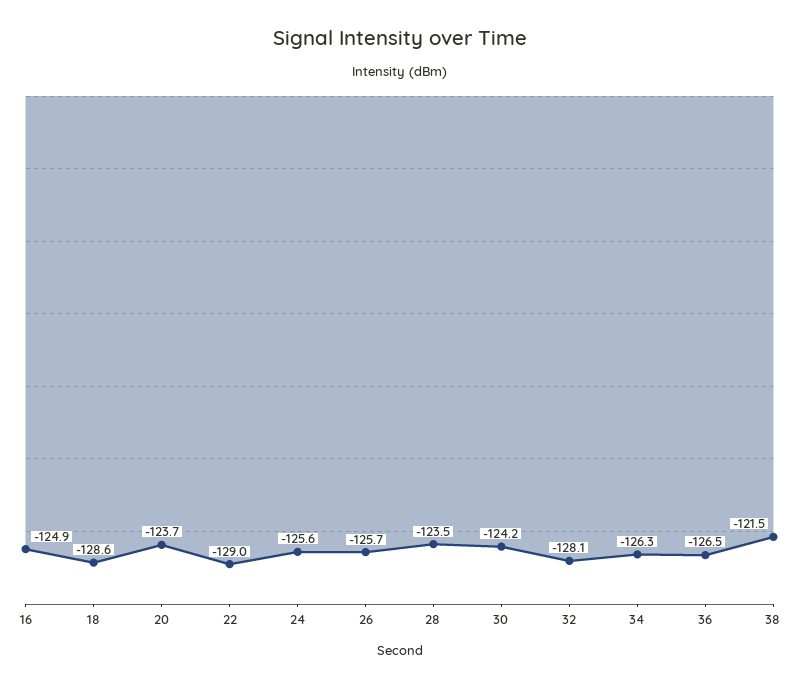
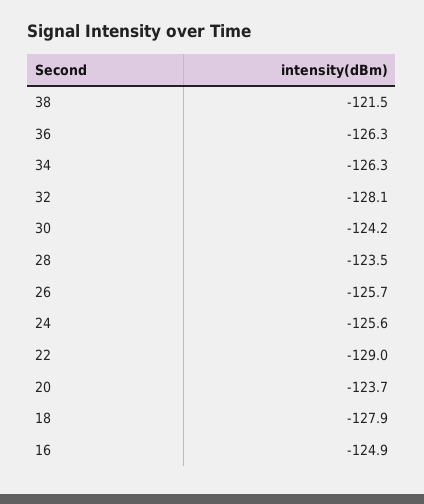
18: -128.6 -> -127.9
36: -126.5 -> -126.3

